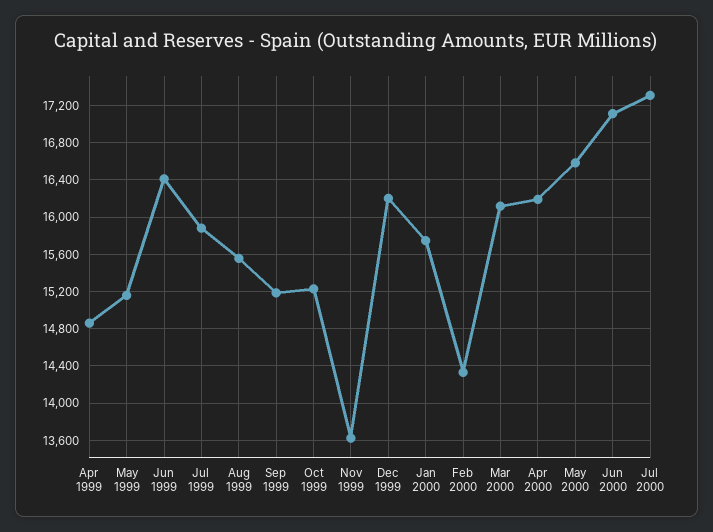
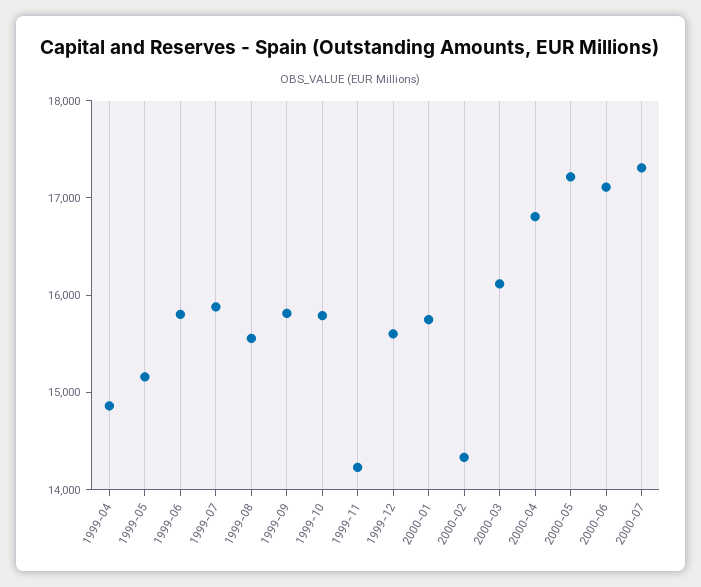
Jun 1999: 16400 -> 15800
Sep 1999: 15200 -> 15800
Oct 1999: 15200 -> 15800
Nov 1999: 13600 -> 14200
Dec 1999: 16200 -> 15600
Apr 2000: 16200 -> 16800
May 2000: 16600 -> 17200

